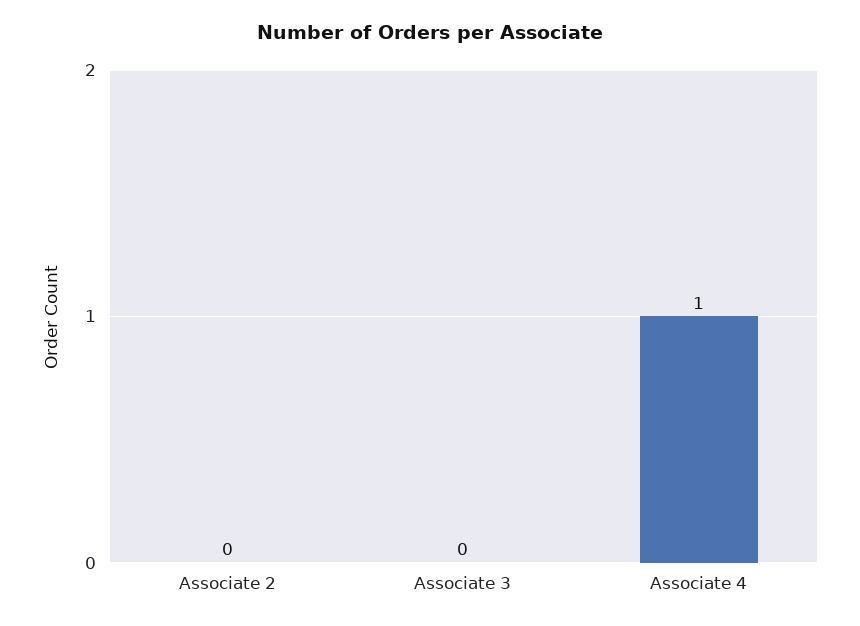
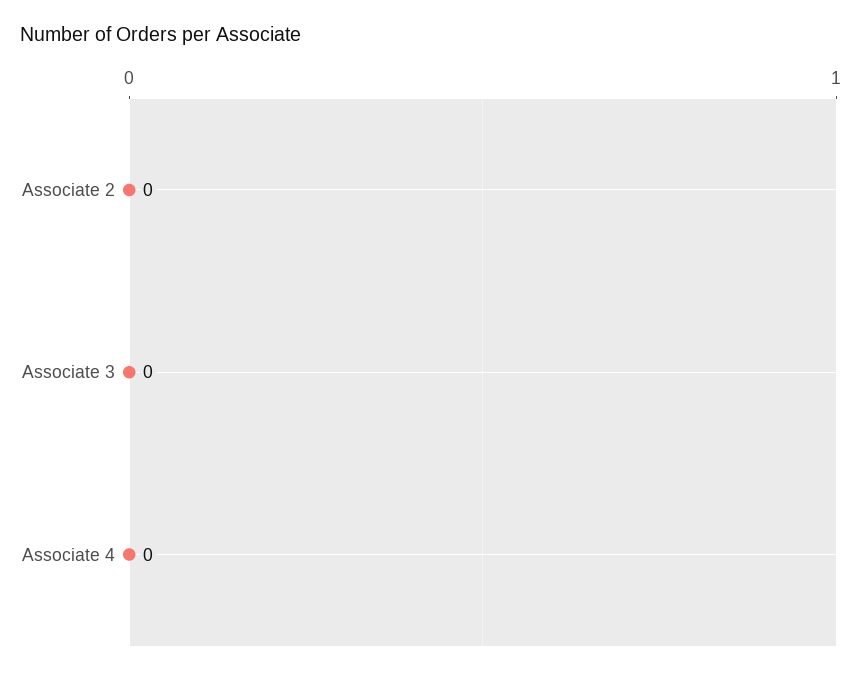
Associate 4: 1 -> 0

